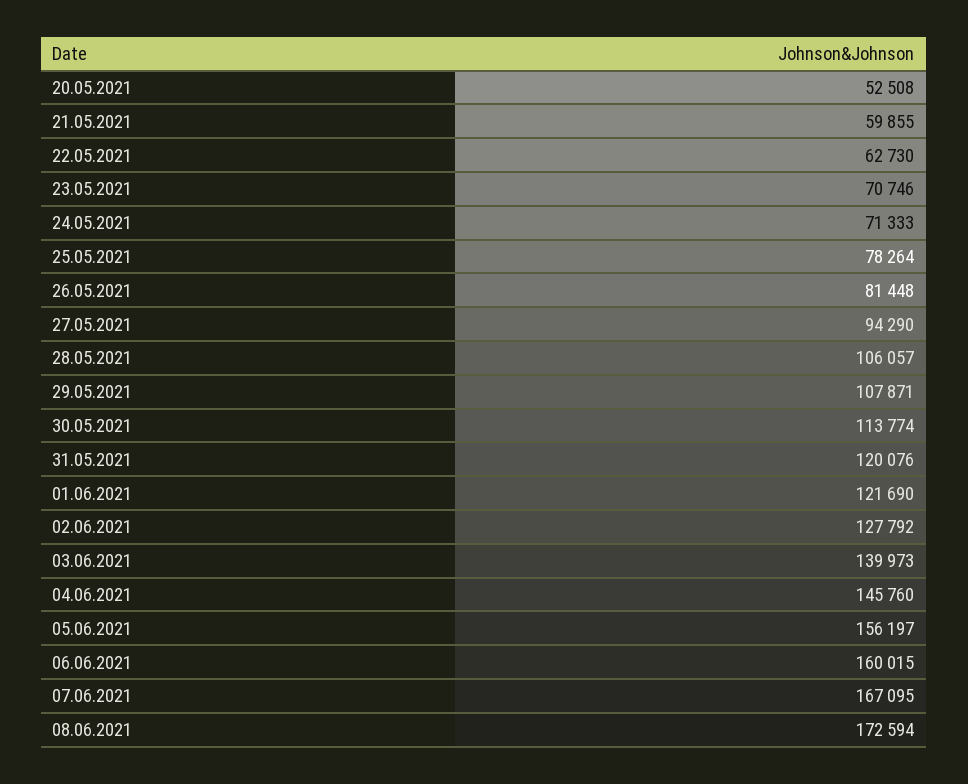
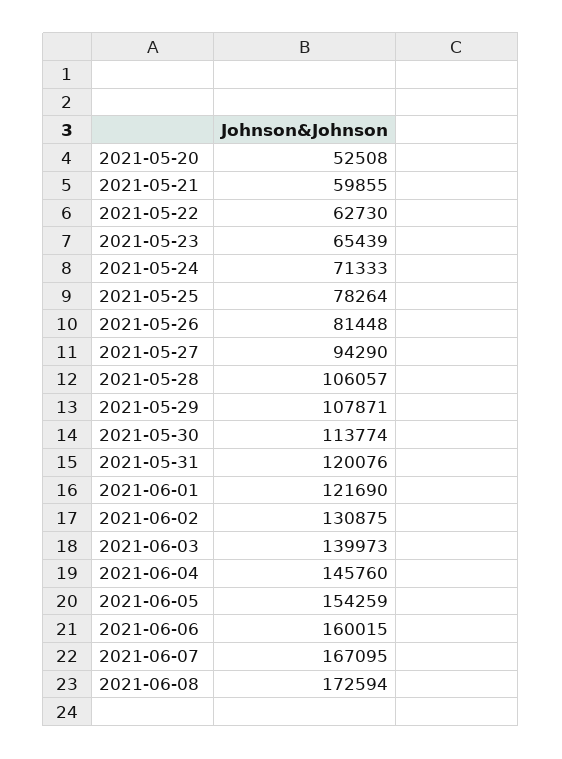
23.05.2021: 70746 -> 65439
02.06.2021: 127792 -> 130875
05.06.2021: 156197 -> 154259

